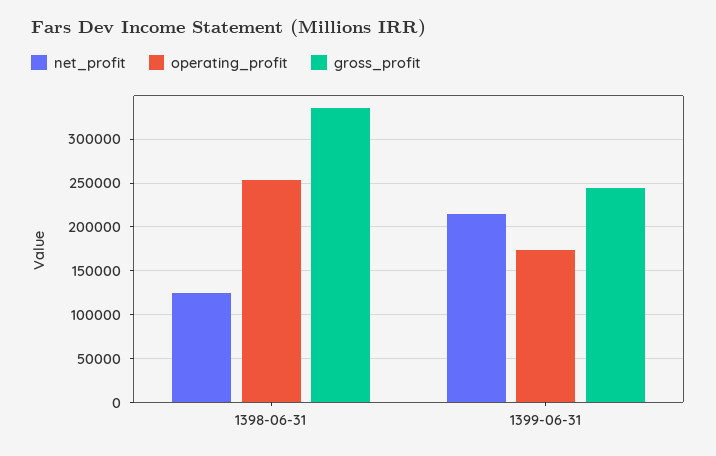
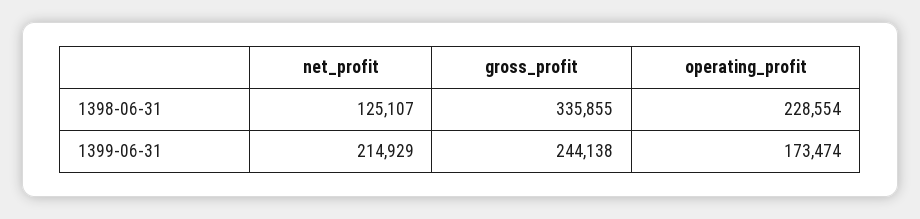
operating_profit, 1398-06-31: 250000 -> 228554

